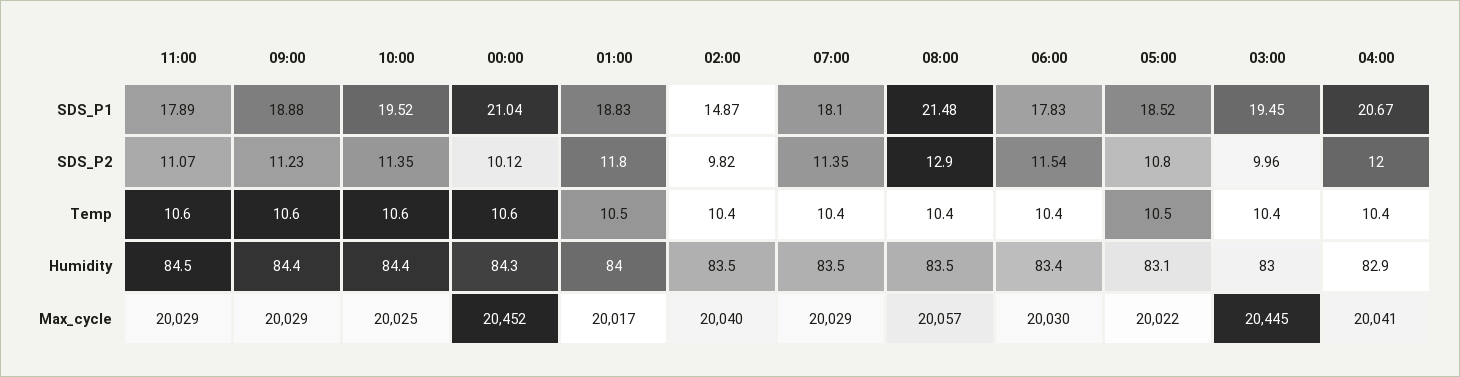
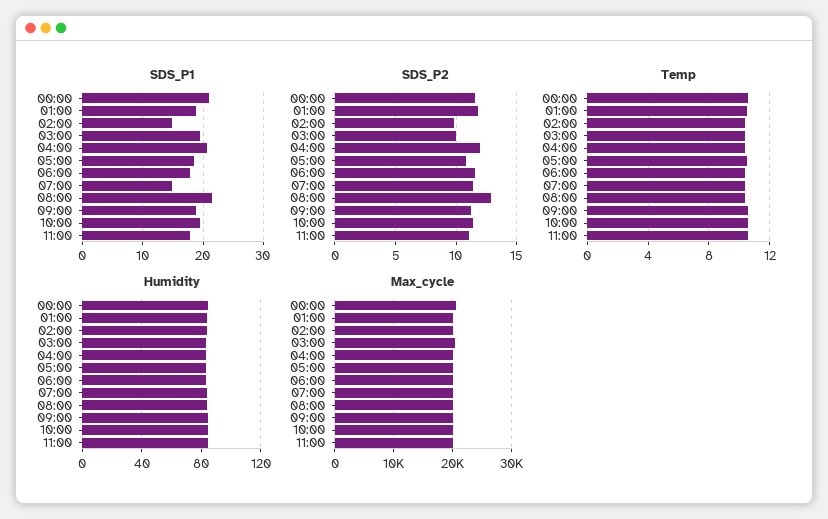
SDS_P1, 07:00: 18.1 -> 15
SDS_P2, 00:00: 10.12 -> 11.5

